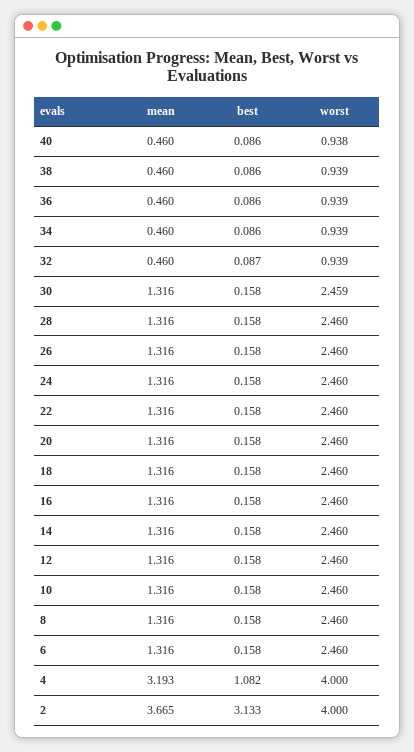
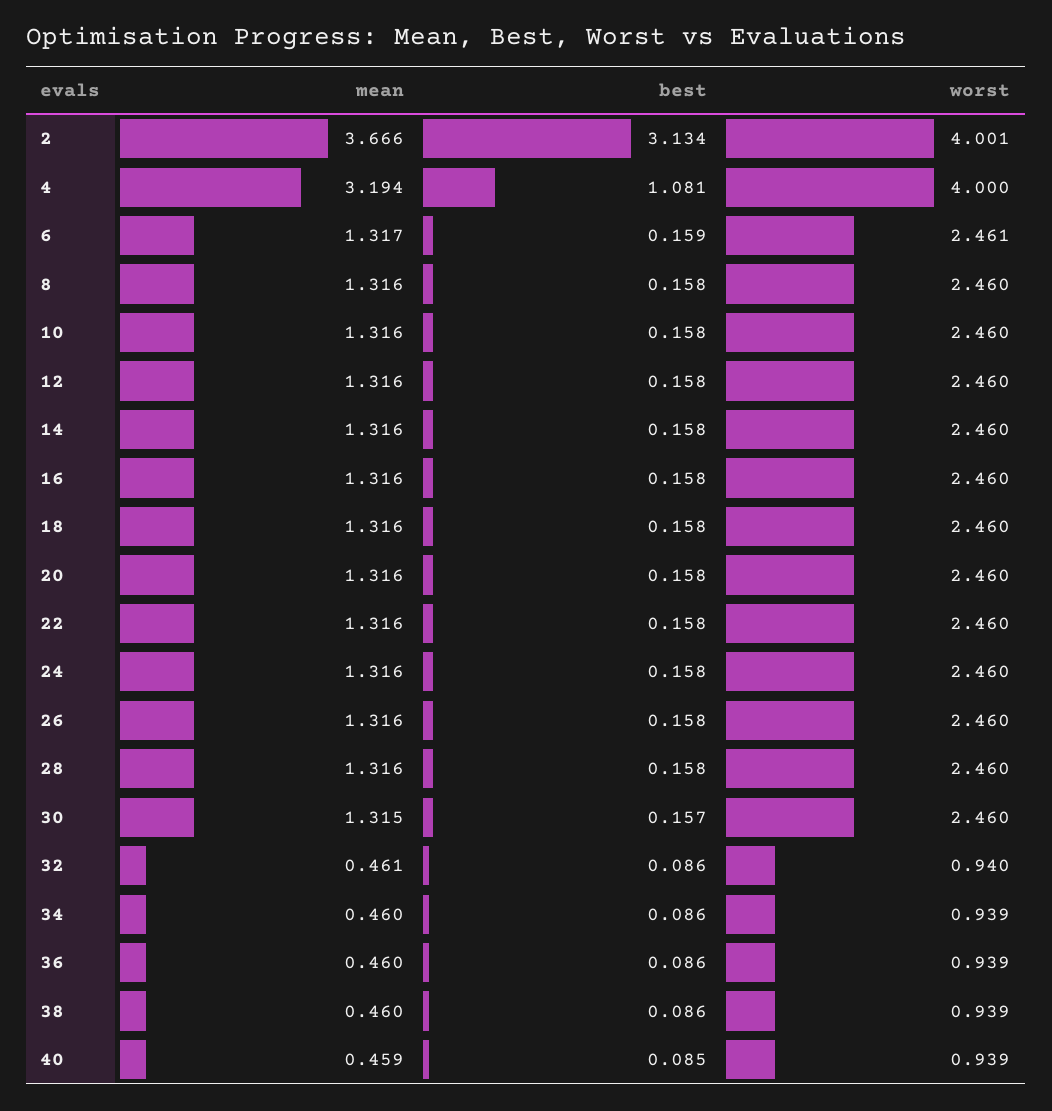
mean, 40: 0.46 -> 0.459
best, 40: 0.086 -> 0.085
worst, 40: 0.938 -> 0.939
mean, 32: 0.46 -> 0.461
best, 32: 0.087 -> 0.086
worst, 32: 0.939 -> 0.94
mean, 30: 1.316 -> 1.315
best, 30: 0.158 -> 0.157
worst, 30: 2.459 -> 2.46
mean, 6: 1.316 -> 1.317
best, 6: 0.158 -> 0.159
worst, 6: 2.46 -> 2.461
mean, 4: 3.193 -> 3.194
best, 4: 1.082 -> 1.081
mean, 2: 3.665 -> 3.666
best, 2: 3.133 -> 3.134
worst, 2: 4 -> 4.001

